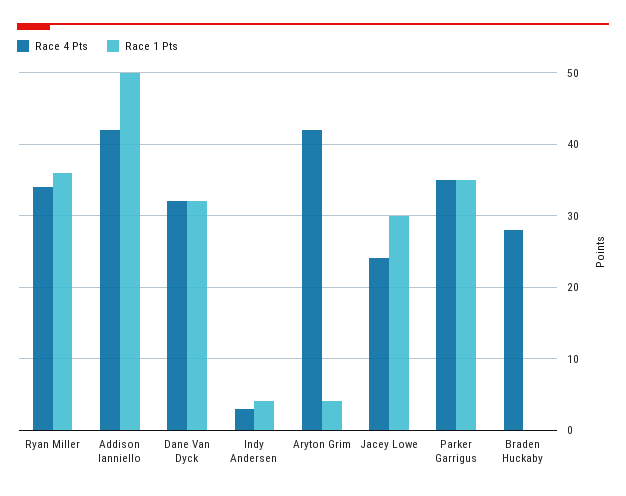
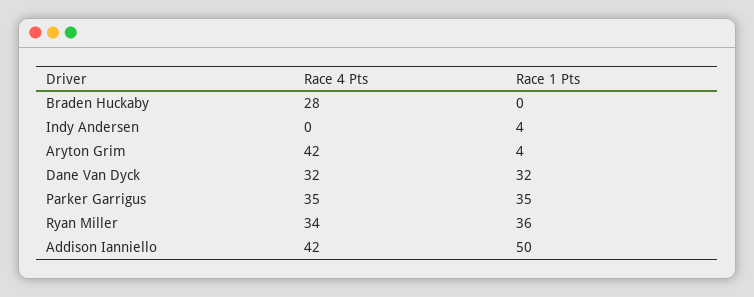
Race 4 Pts, Indy Andersen: 3 -> 0
Race 4 Pts, Jacey Lowe: 24 -> none
Race 1 Pts, Jacey Lowe: 30 -> none

